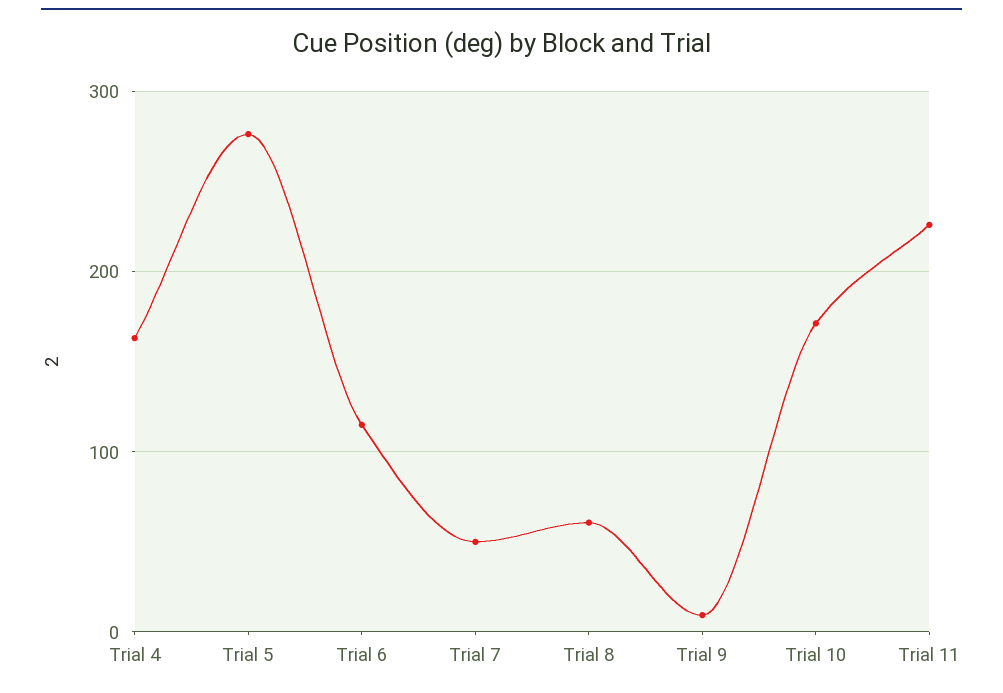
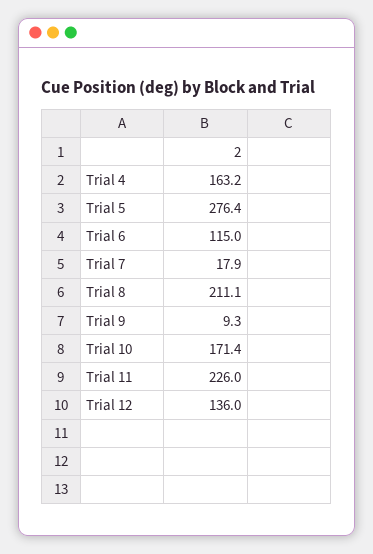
Trial 7: 50 -> 17.9
Trial 8: 60 -> 211.1
Trial 12: none -> 136

